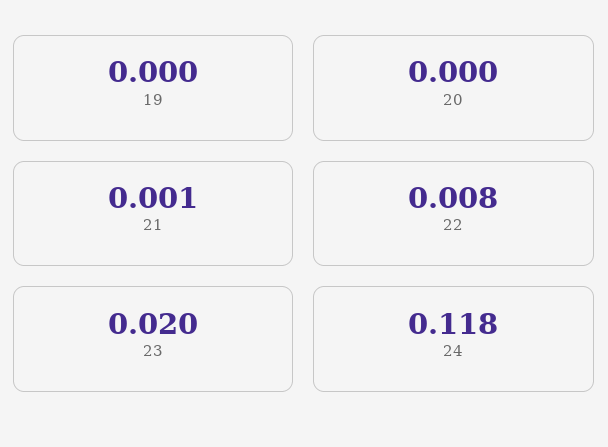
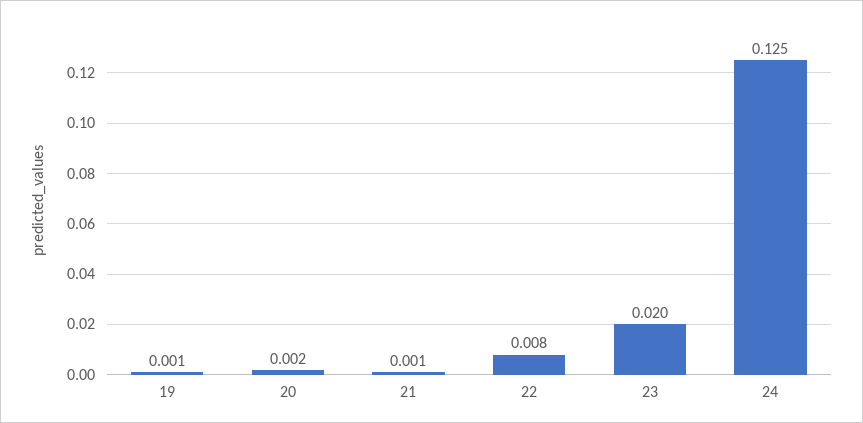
19: 0 -> 0.001
20: 0 -> 0.002
24: 0.118 -> 0.125

